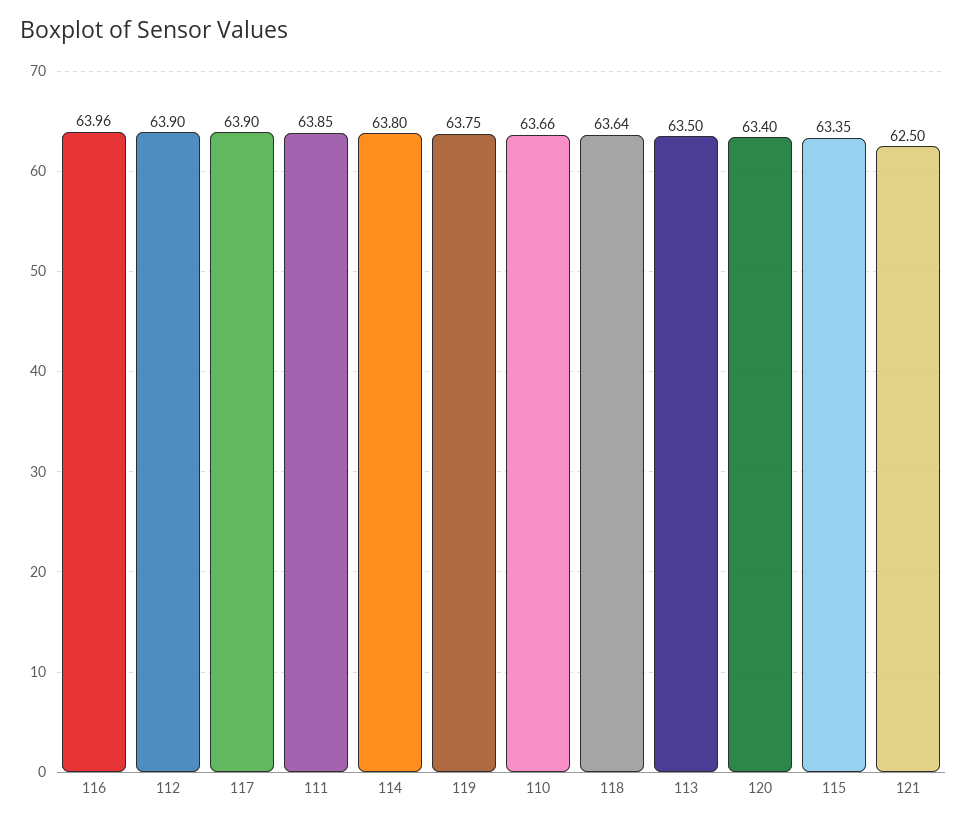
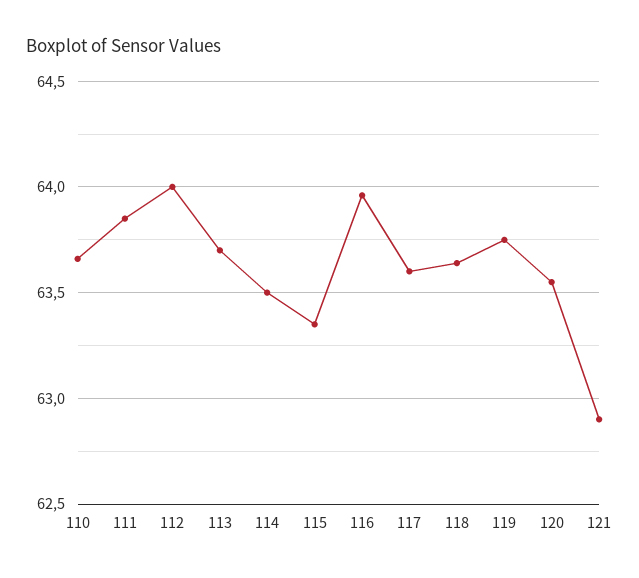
112: 63.9 -> 64
117: 63.9 -> 63.6
114: 63.8 -> 63.5
113: 63.5 -> 63.7
120: 63.4 -> 63.55
121: 62.5 -> 62.9

